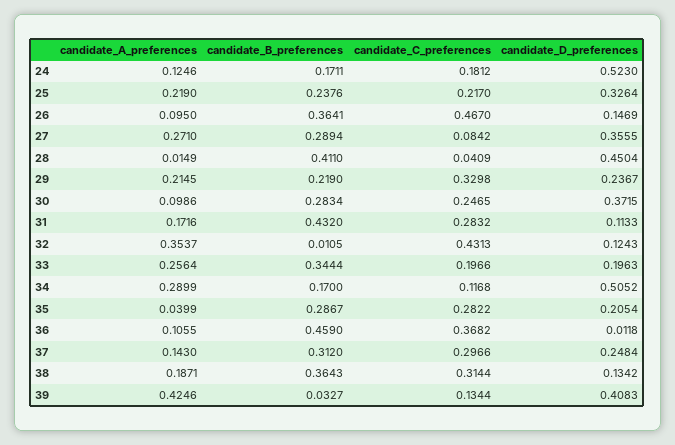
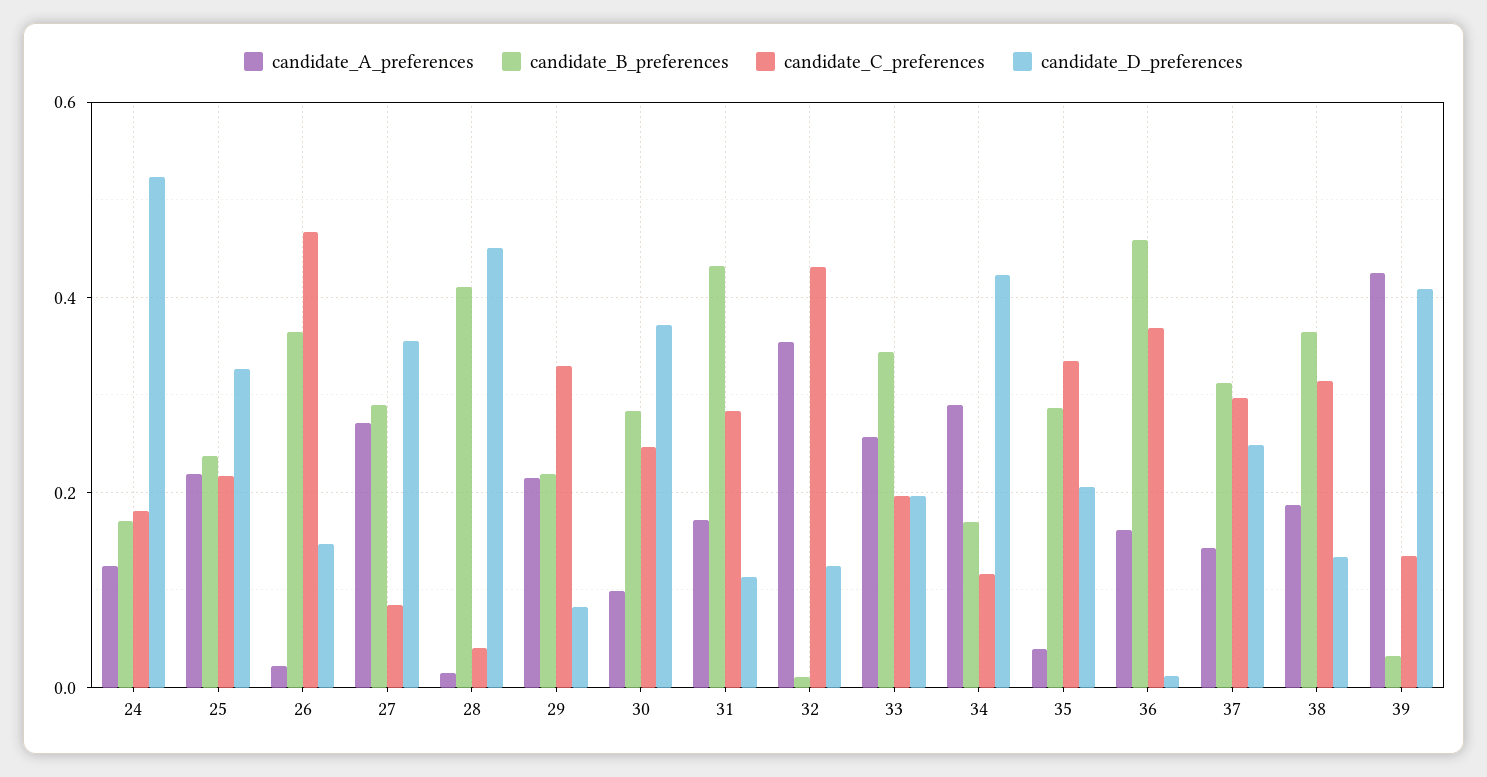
candidate_A_preferences, 26: 0.095 -> 0.02
candidate_D_preferences, 29: 0.2367 -> 0.08
candidate_D_preferences, 34: 0.5052 -> 0.42
candidate_C_preferences, 35: 0.2822 -> 0.34
candidate_A_preferences, 36: 0.1055 -> 0.16

